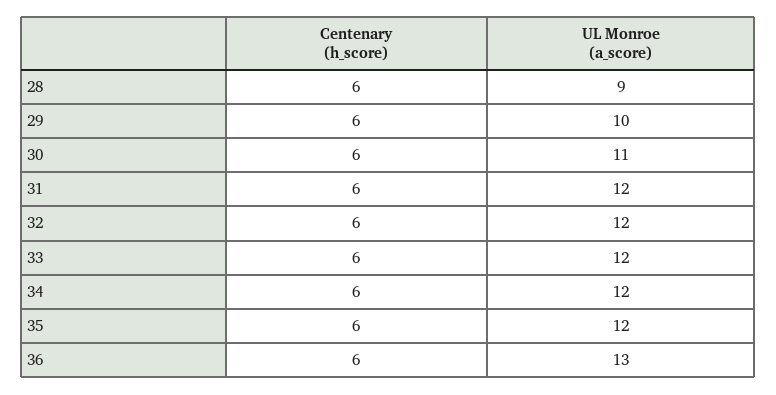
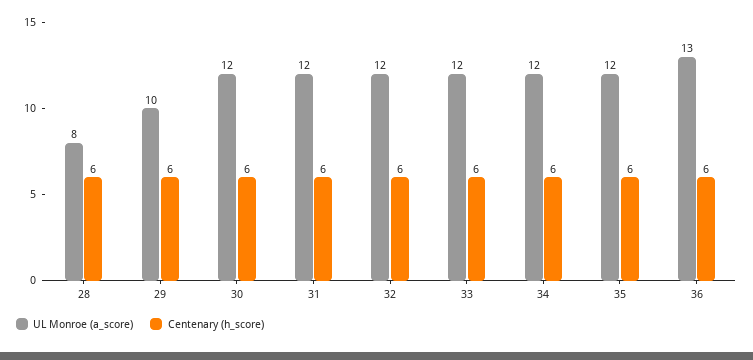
UL Monroe (a_score), 28: 9 -> 8
UL Monroe (a_score), 30: 11 -> 12

